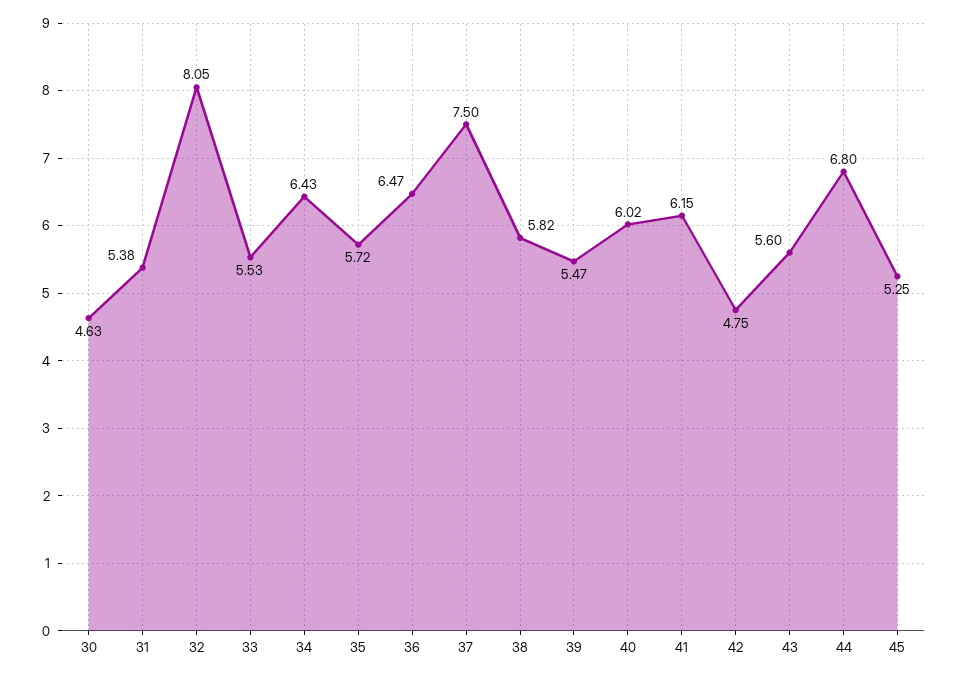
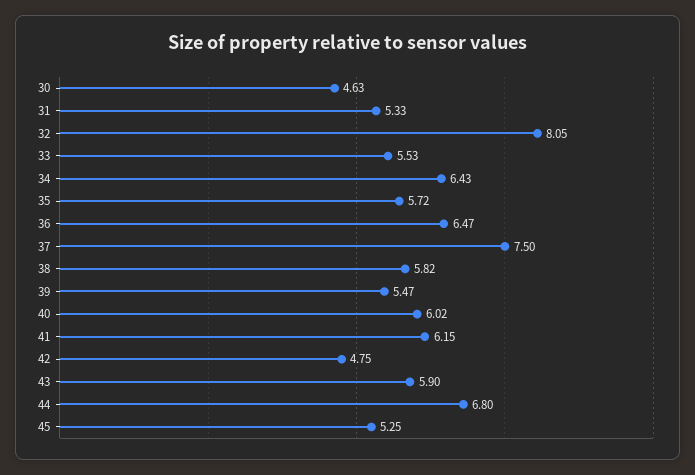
31: 5.38 -> 5.33
43: 5.6 -> 5.9

